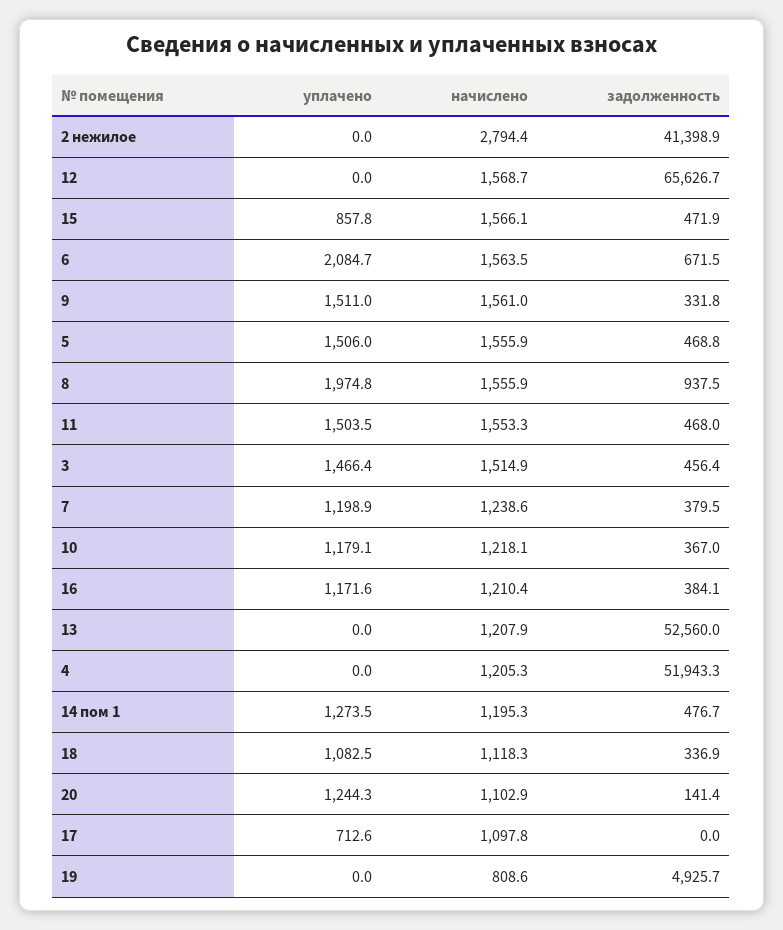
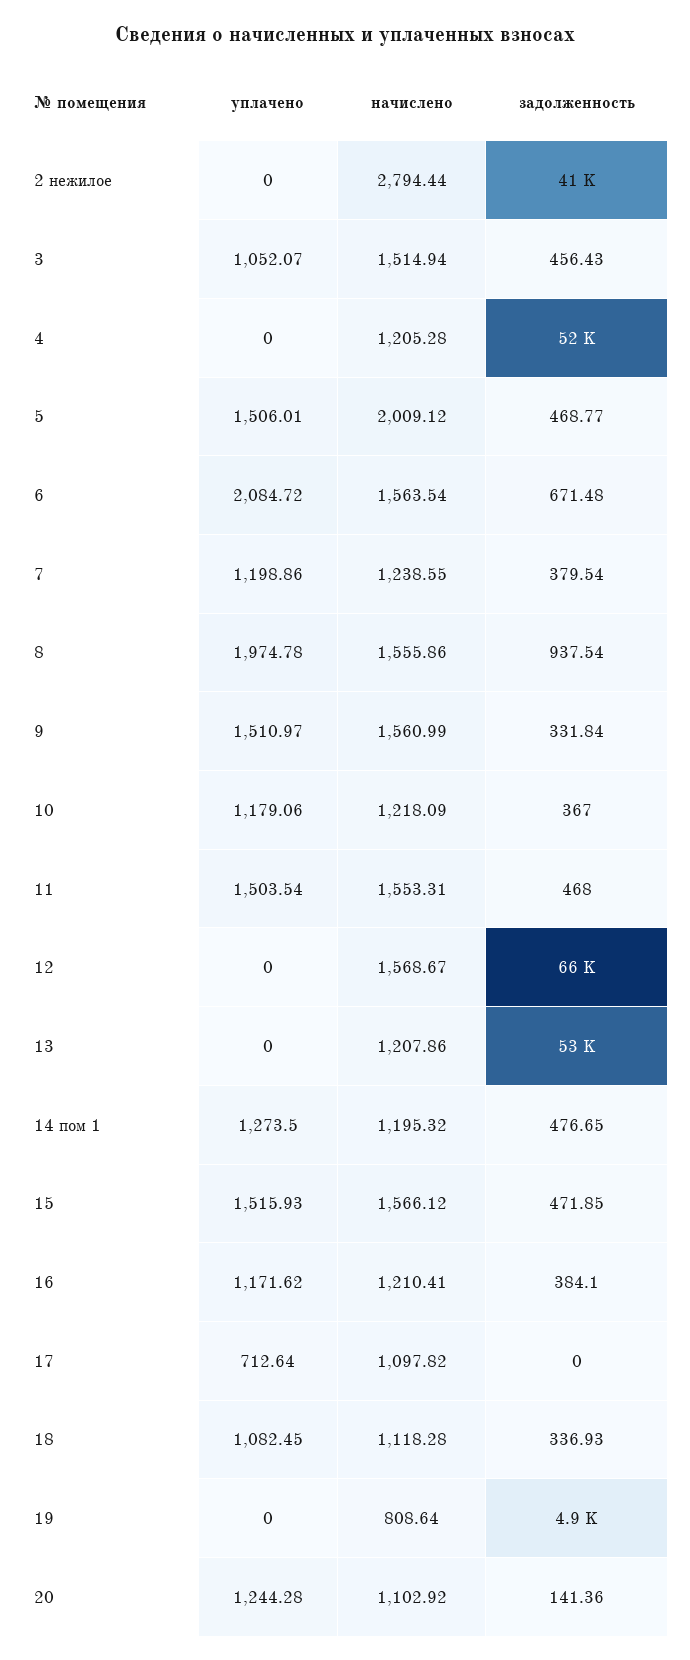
уплачено, 15: 857.8 -> 1515.93
начислено, 5: 1555.9 -> 2009.12
уплачено, 3: 1466.4 -> 1052.07

